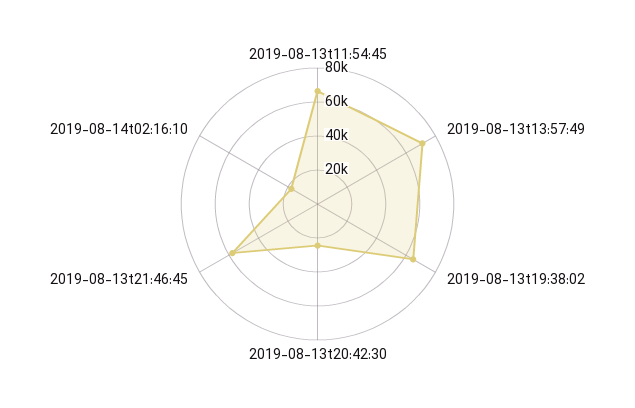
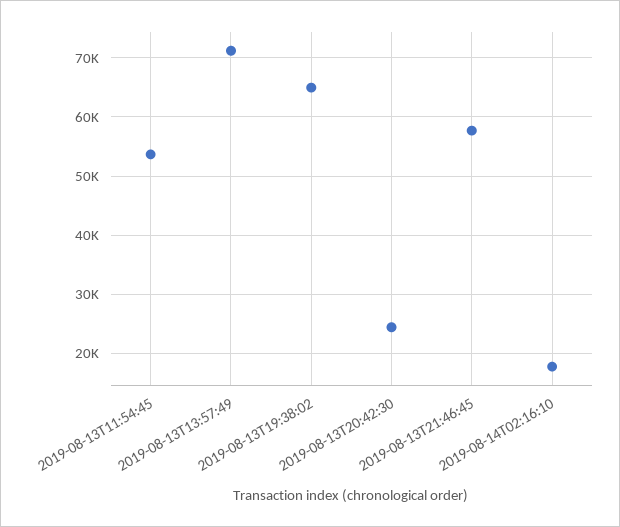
2019-08-13t11:54:45: 65000 -> 54000

